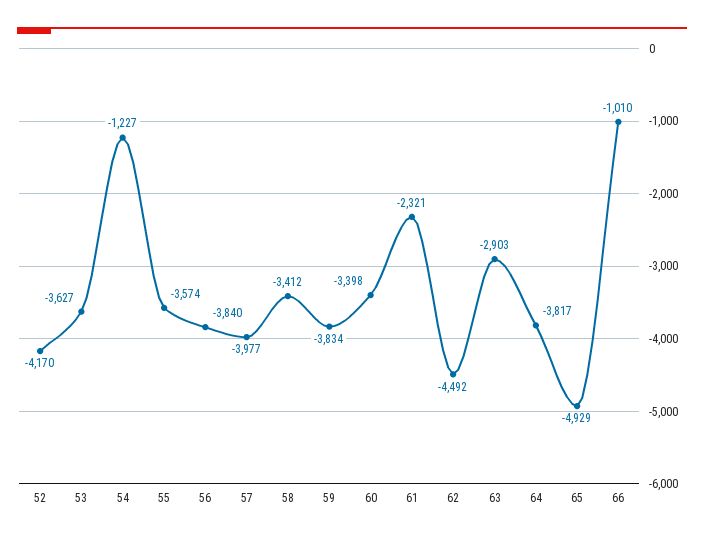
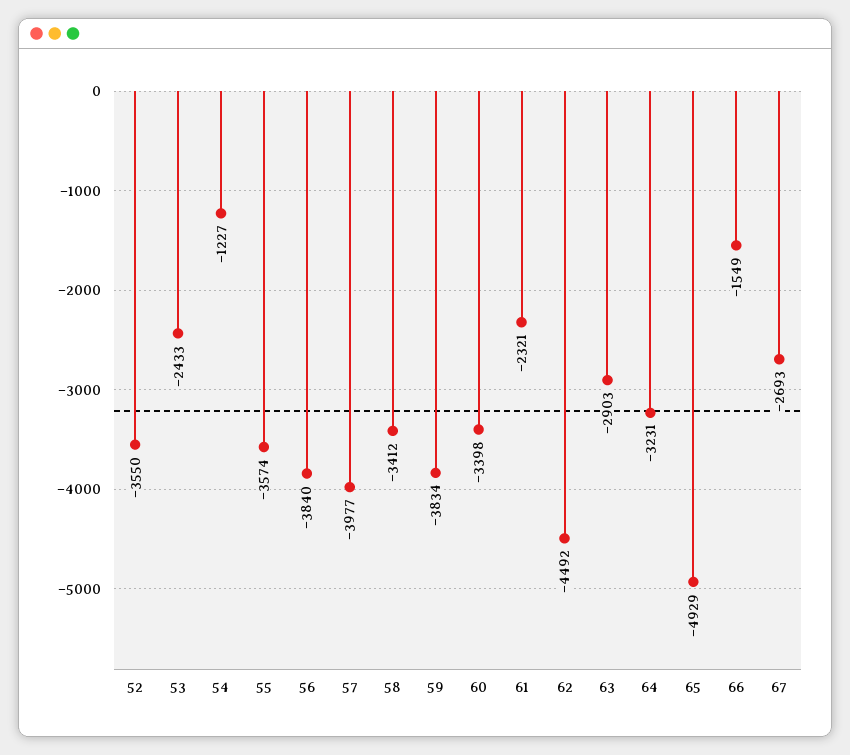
52: -4170 -> -3550
53: -3627 -> -2433
64: -3817 -> -3231
66: -1010 -> -1549
67: none -> -2693

